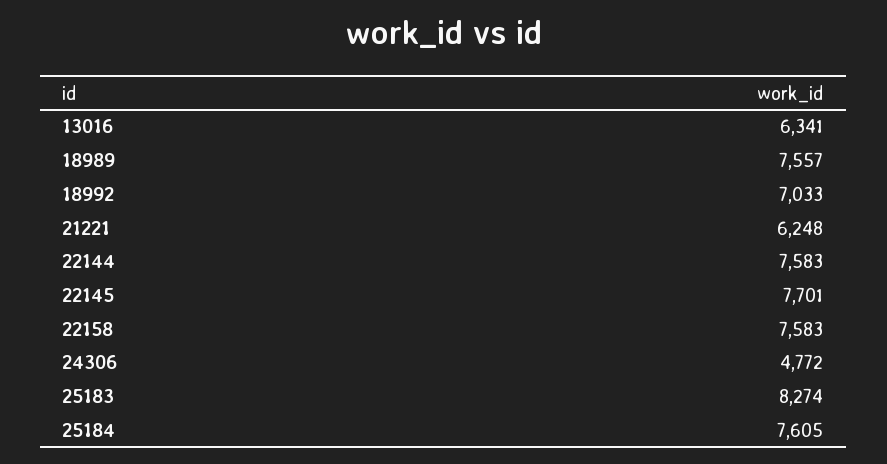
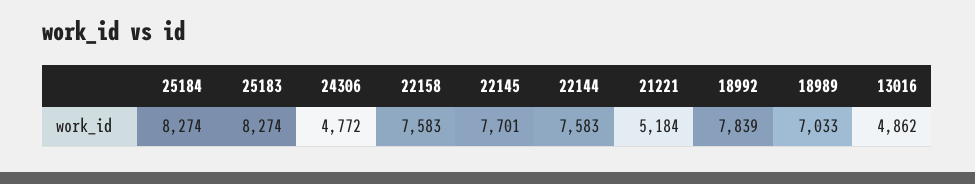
13016: 6341 -> 4862
18989: 7557 -> 7033
18992: 7033 -> 7839
21221: 6248 -> 5184
25184: 7605 -> 8274

